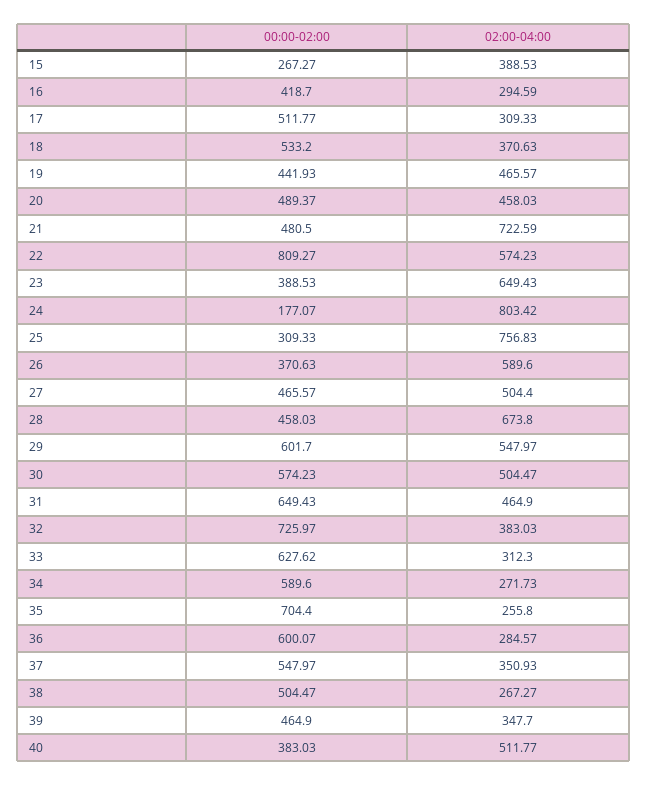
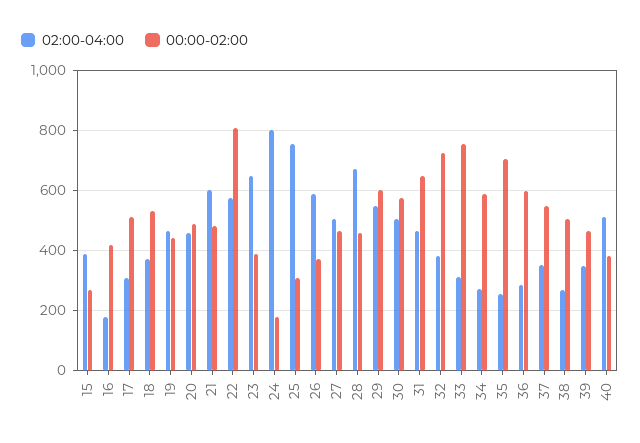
02:00-04:00, 16: 294.59 -> 175
02:00-04:00, 21: 722.59 -> 600
00:00-02:00, 33: 627.62 -> 750

